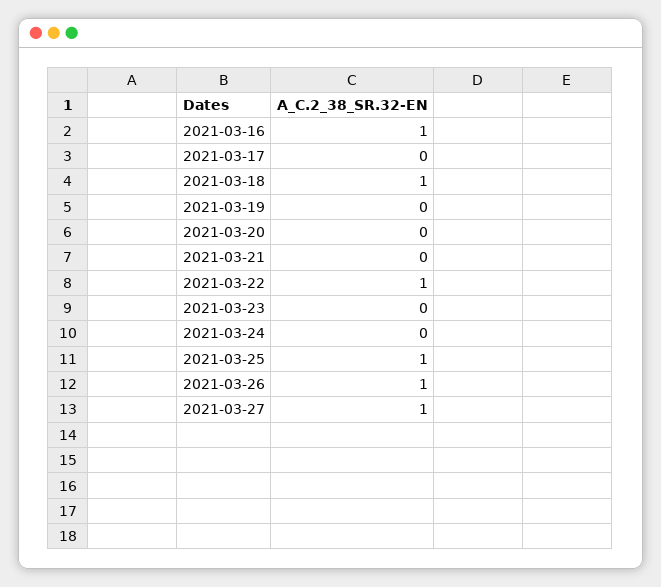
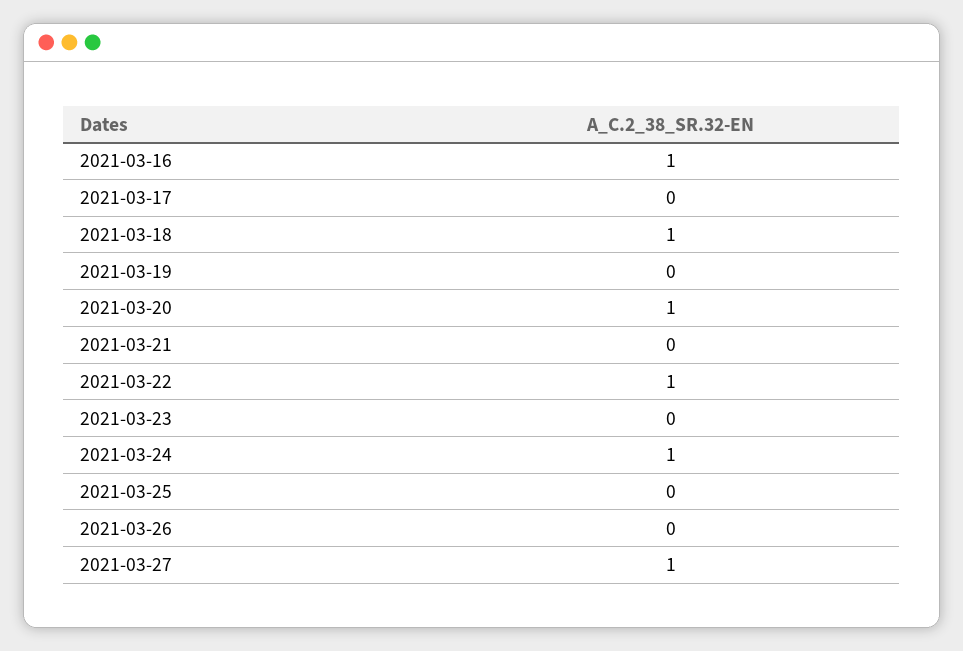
2021-03-20: 0 -> 1
2021-03-24: 0 -> 1
2021-03-25: 1 -> 0
2021-03-26: 1 -> 0

